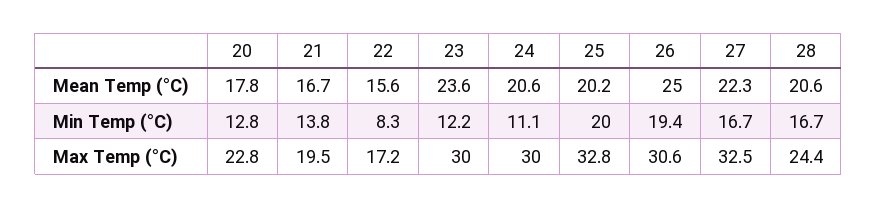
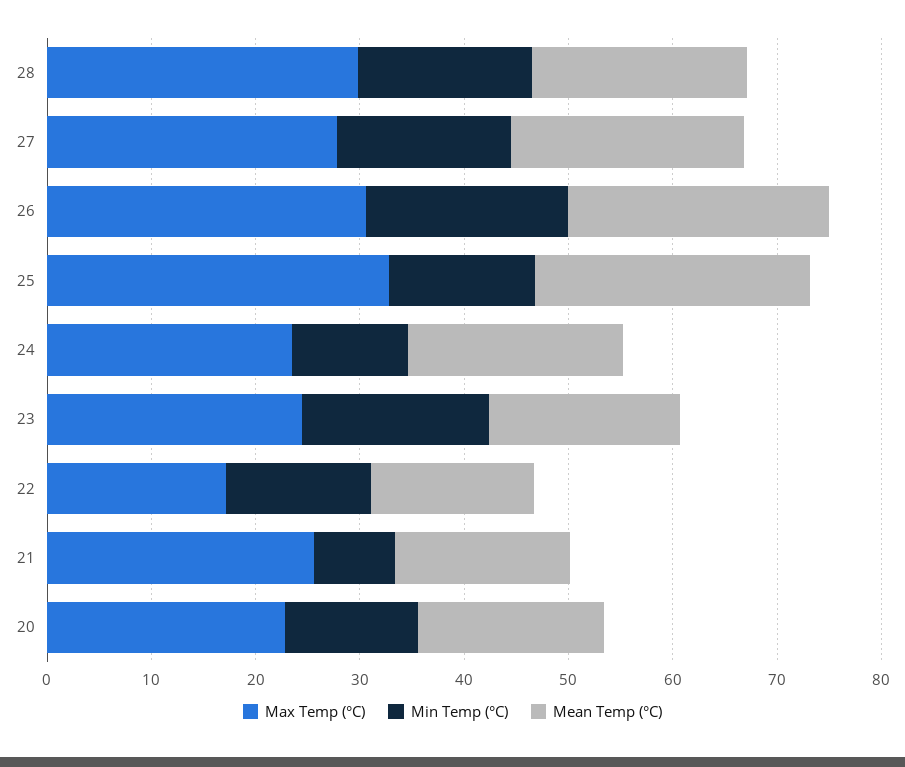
Mean Temp (°C), 23: 23.6 -> 18
Mean Temp (°C), 25: 20.2 -> 26
Min Temp (°C), 21: 13.8 -> 8
Min Temp (°C), 22: 8.3 -> 14
Min Temp (°C), 23: 12.2 -> 18
Min Temp (°C), 25: 20 -> 14
Max Temp (°C), 21: 19.5 -> 26
Max Temp (°C), 23: 30 -> 24
Max Temp (°C), 24: 30 -> 24
Max Temp (°C), 27: 32.5 -> 28
Max Temp (°C), 28: 24.4 -> 30

